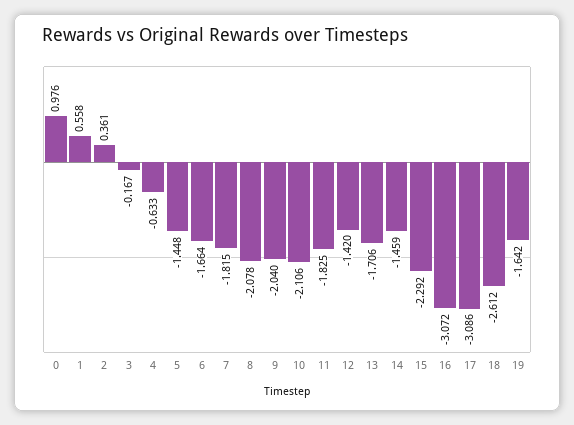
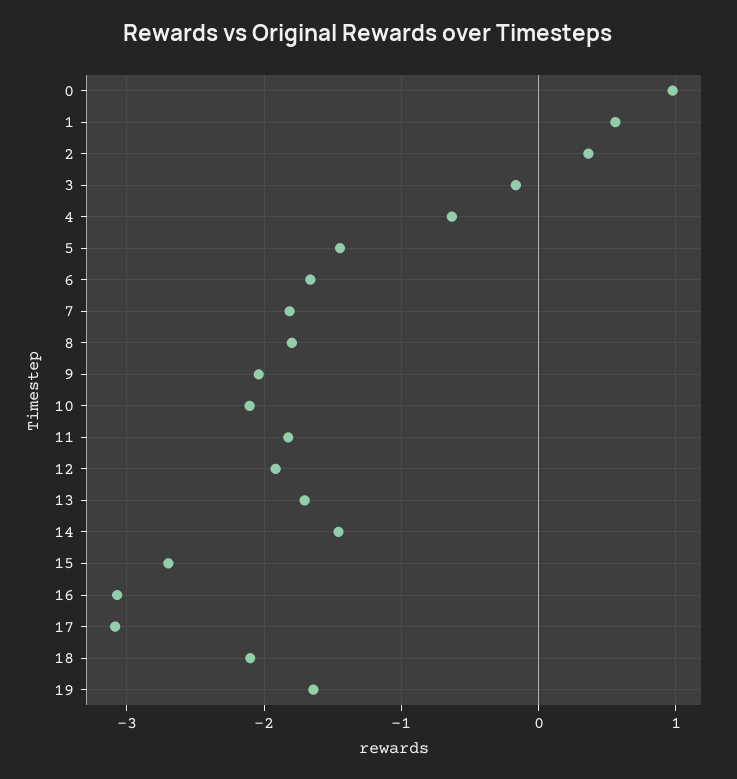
8: -2.078 -> -1.8
12: -1.42 -> -1.9
15: -2.292 -> -2.7
18: -2.612 -> -2.1

